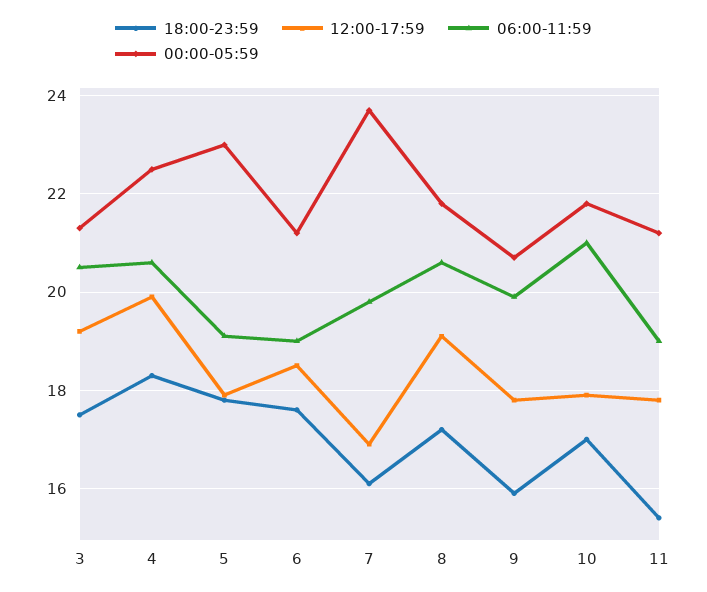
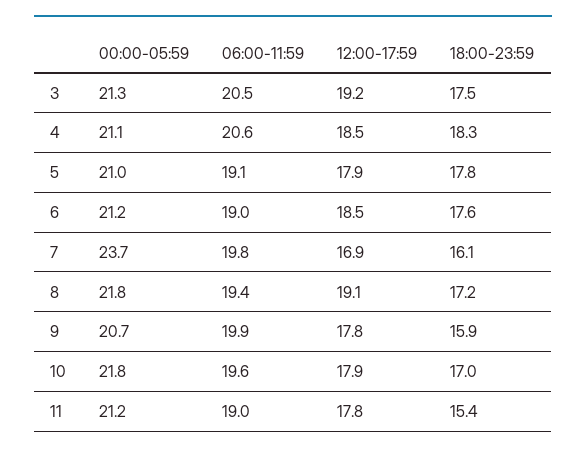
12:00-17:59, 4: 20 -> 18.5
00:00-05:59, 4: 22.5 -> 21.1
00:00-05:59, 5: 23 -> 21
06:00-11:59, 8: 20.5 -> 19.4
06:00-11:59, 10: 21 -> 19.6

